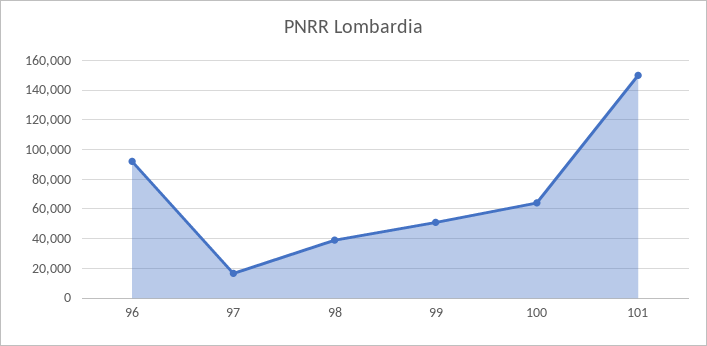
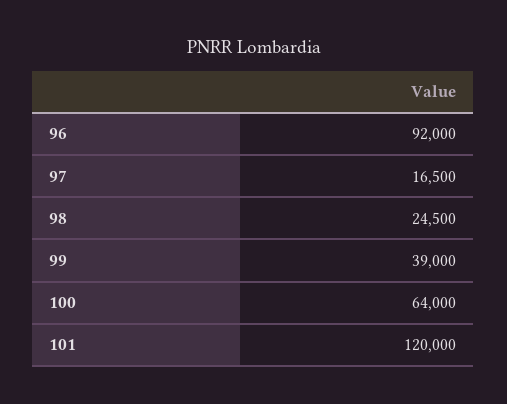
98: 40000 -> 24500
99: 50000 -> 39000
101: 150000 -> 120000

